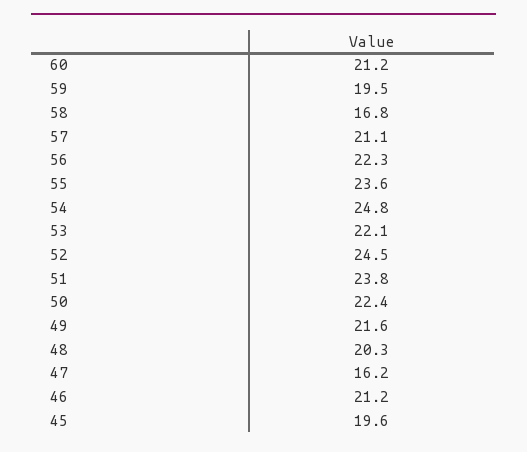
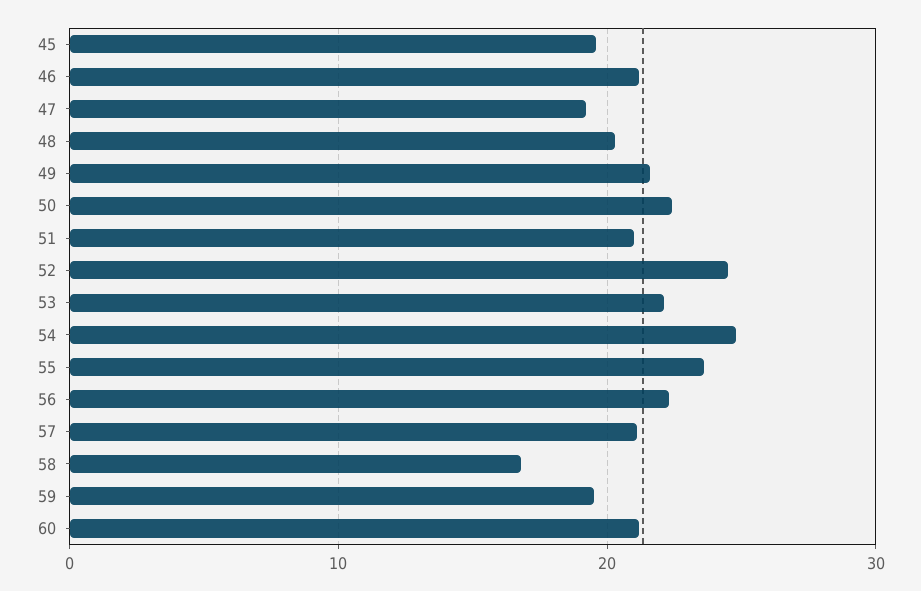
51: 23.8 -> 21
47: 16.2 -> 19

